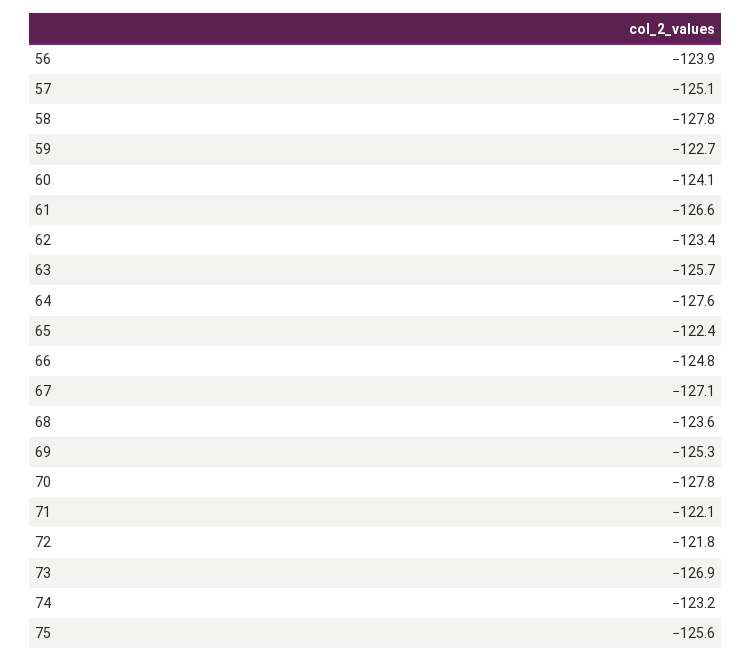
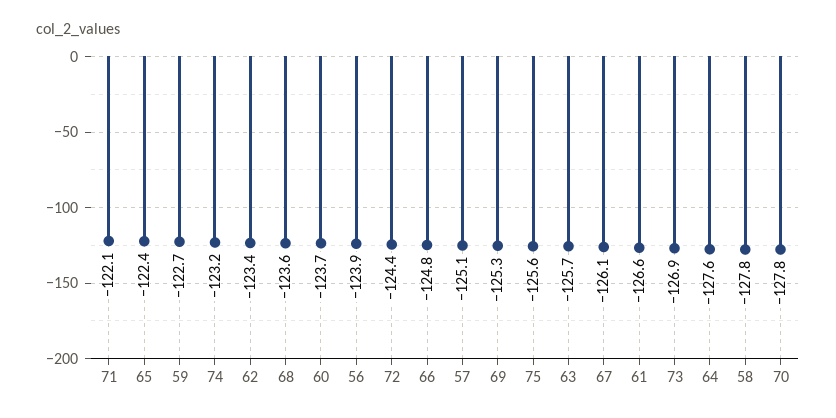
60: -124.1 -> -123.7
67: -127.1 -> -126.1
72: -121.8 -> -124.4

